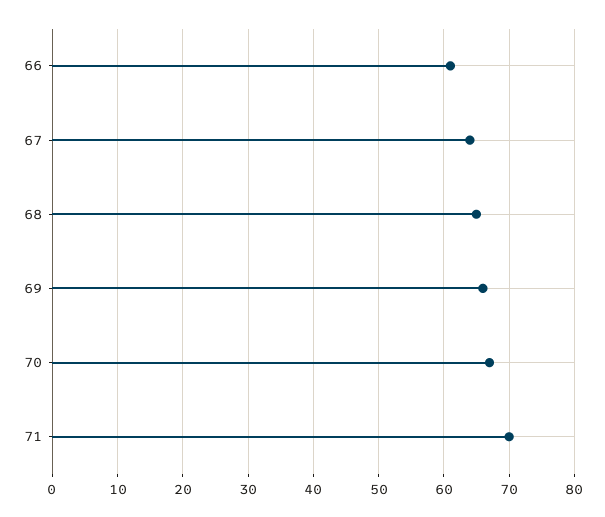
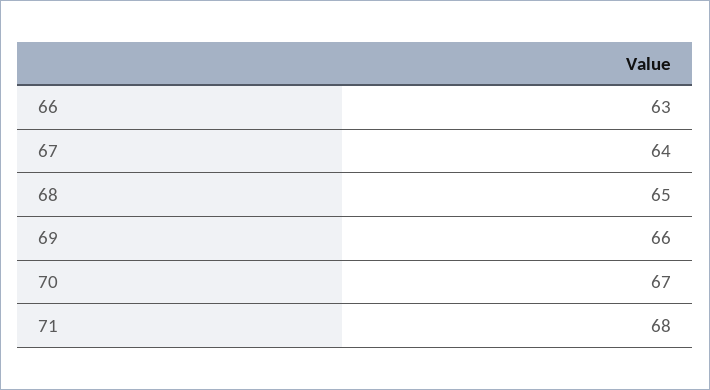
66: 61 -> 63
71: 70 -> 68

